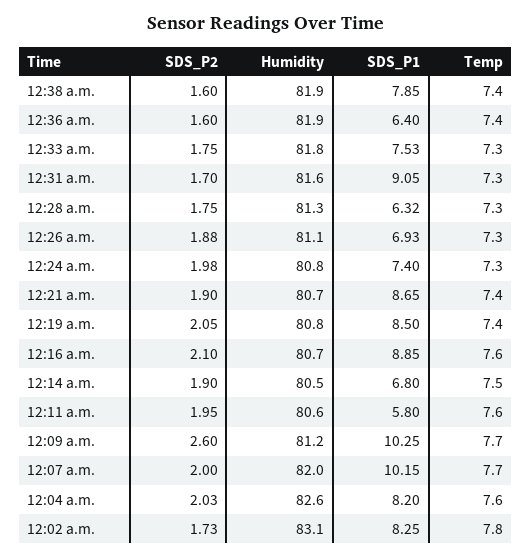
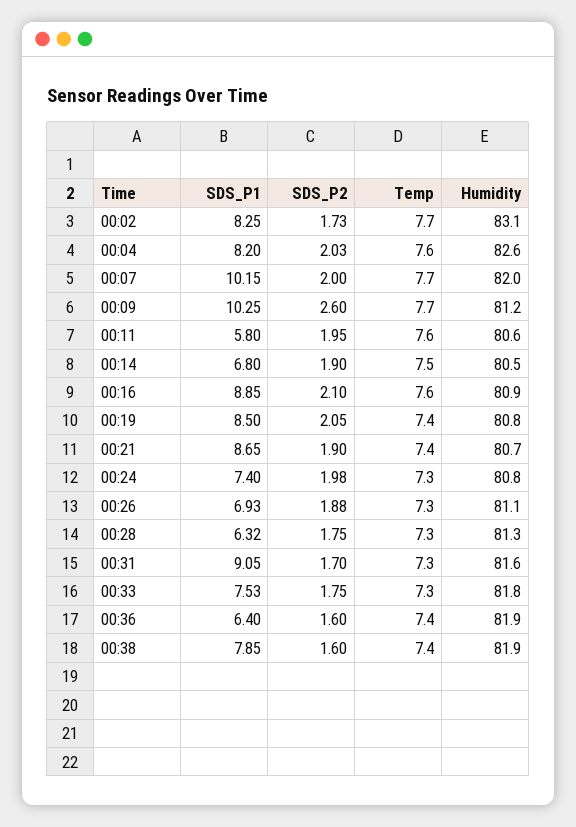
Humidity, 12:16 a.m.: 80.7 -> 80.9
Temp, 12:02 a.m.: 7.8 -> 7.7

